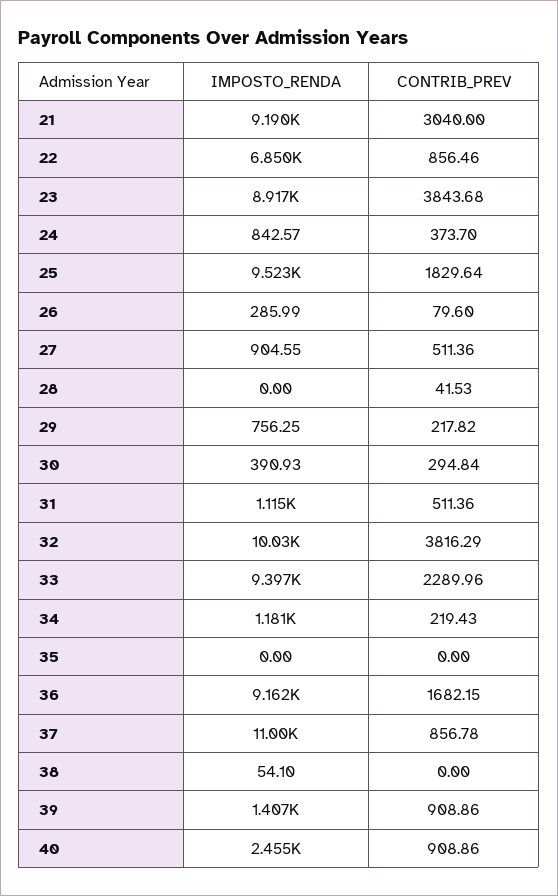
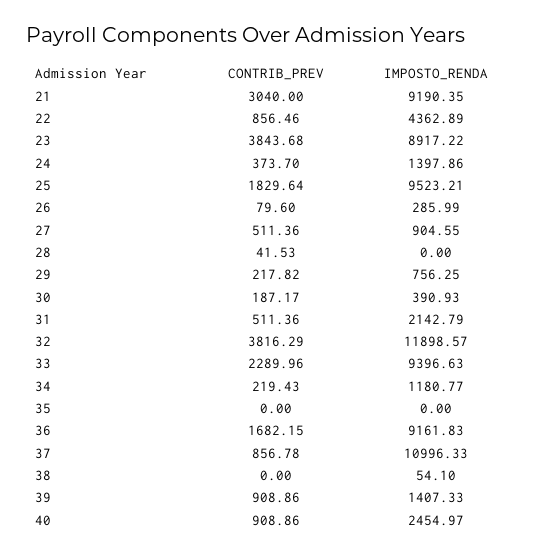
IMPOSTO_RENDA, 22: 6850 -> 4362.89
IMPOSTO_RENDA, 24: 842.57 -> 1397.86
CONTRIB_PREV, 30: 294.84 -> 187.17
IMPOSTO_RENDA, 31: 1115 -> 2142.79
IMPOSTO_RENDA, 32: 10030 -> 11898.57

